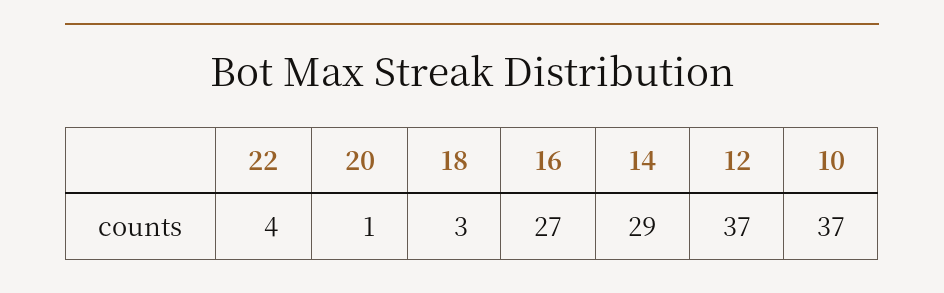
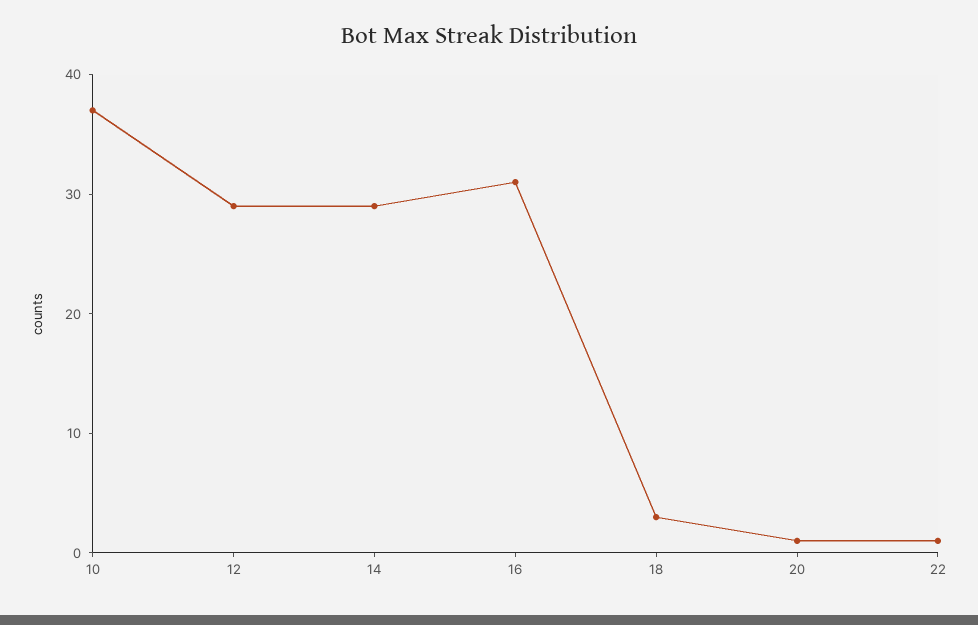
22: 4 -> 1
16: 27 -> 31
12: 37 -> 29

